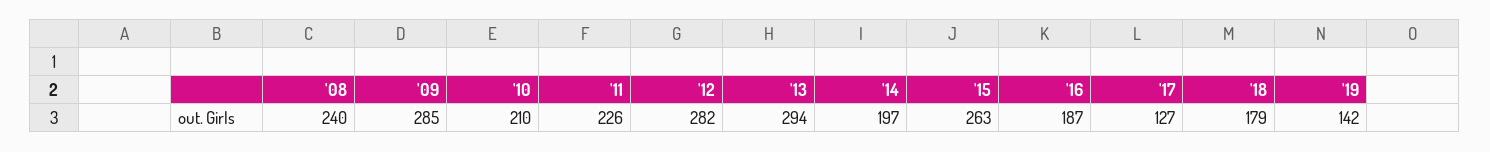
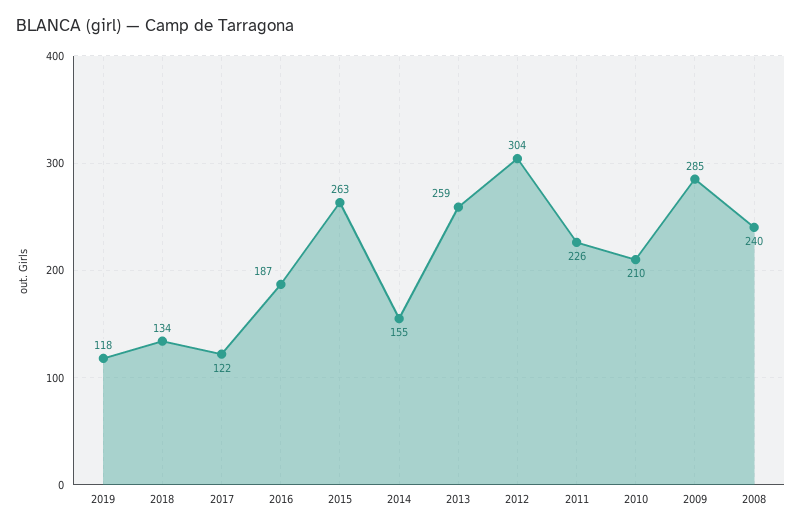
'12: 282 -> 304
'13: 294 -> 259
'14: 197 -> 155
'17: 127 -> 122
'18: 179 -> 134
'19: 142 -> 118

